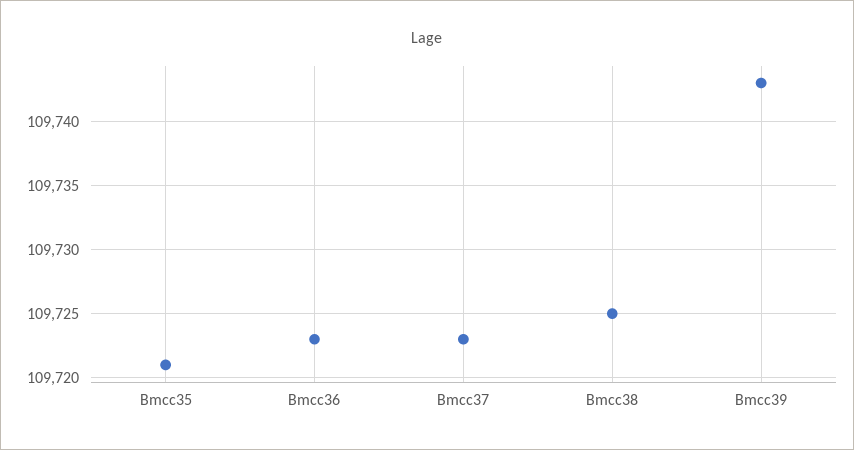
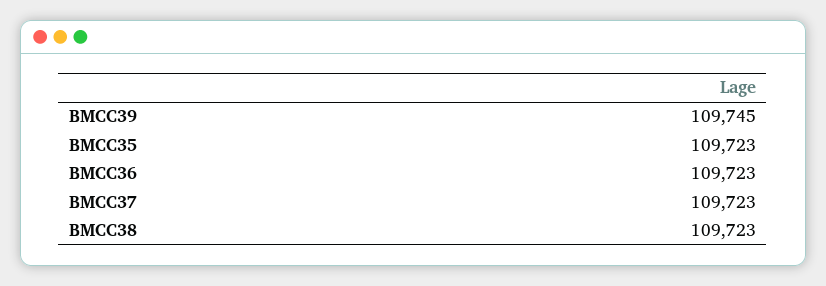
Bmcc35: 109721 -> 109723
Bmcc38: 109725 -> 109723
Bmcc39: 109743 -> 109745

